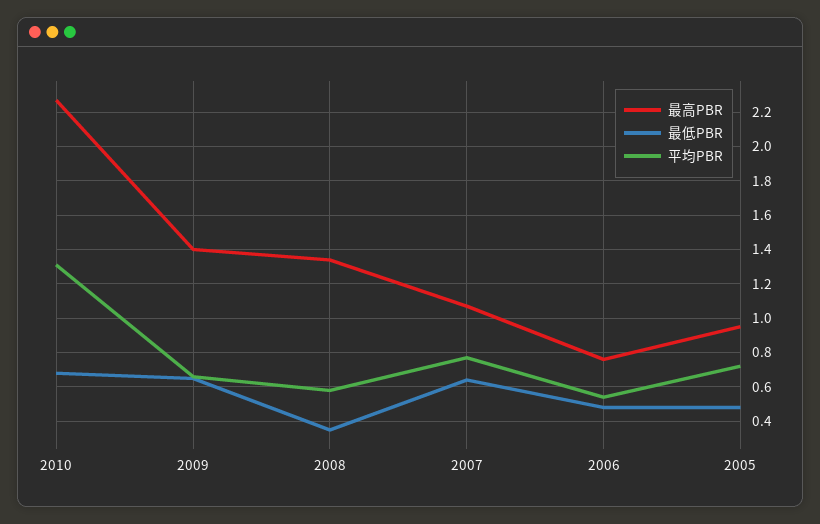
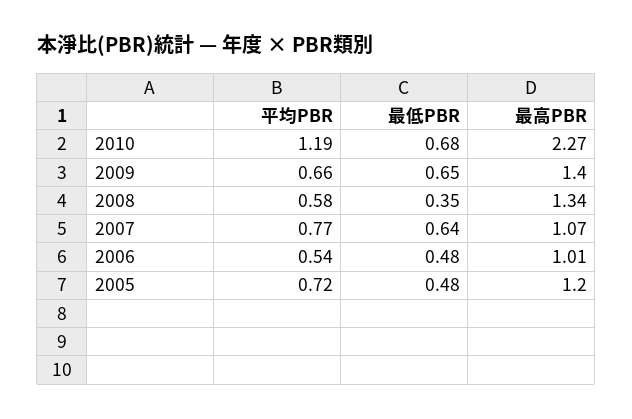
平均PBR, 2010: 1.3 -> 1.19
最高PBR, 2006: 0.75 -> 1.01
最高PBR, 2005: 0.95 -> 1.2

